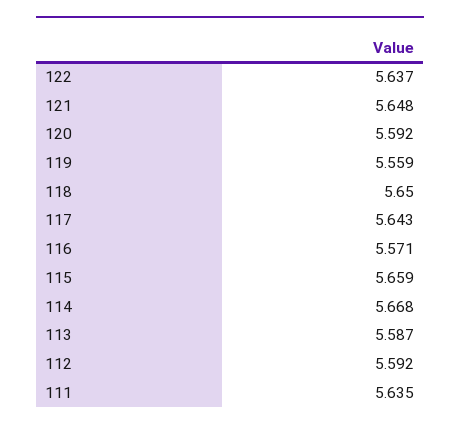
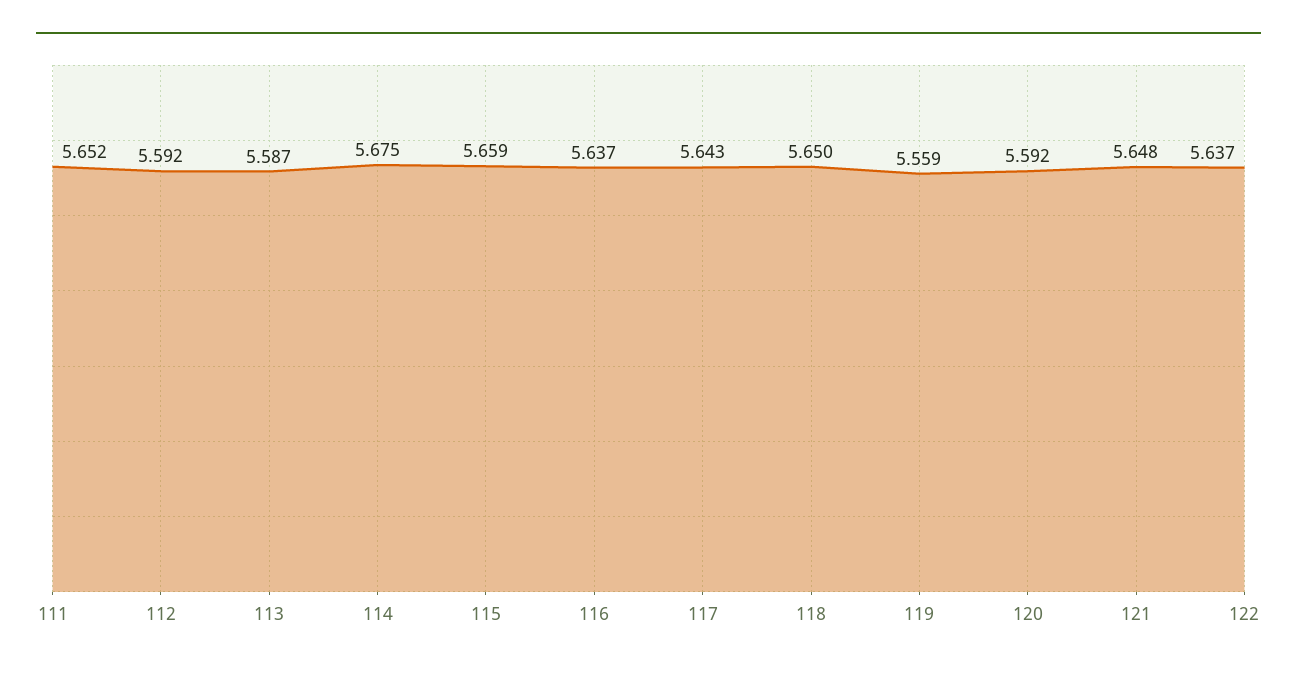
116: 5.571 -> 5.637
114: 5.668 -> 5.675
111: 5.635 -> 5.652

